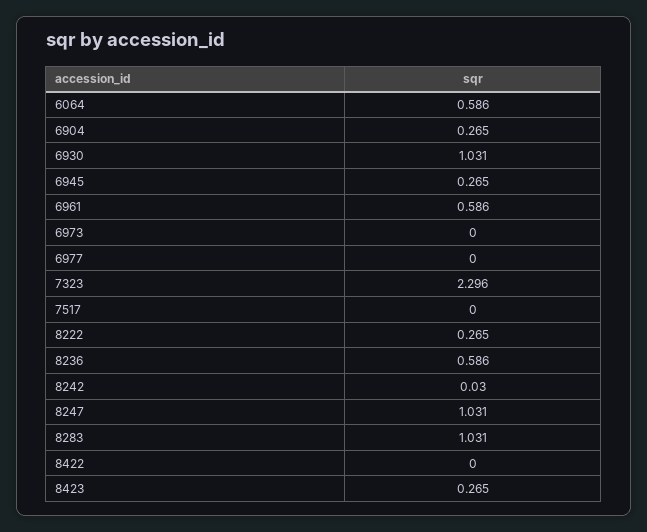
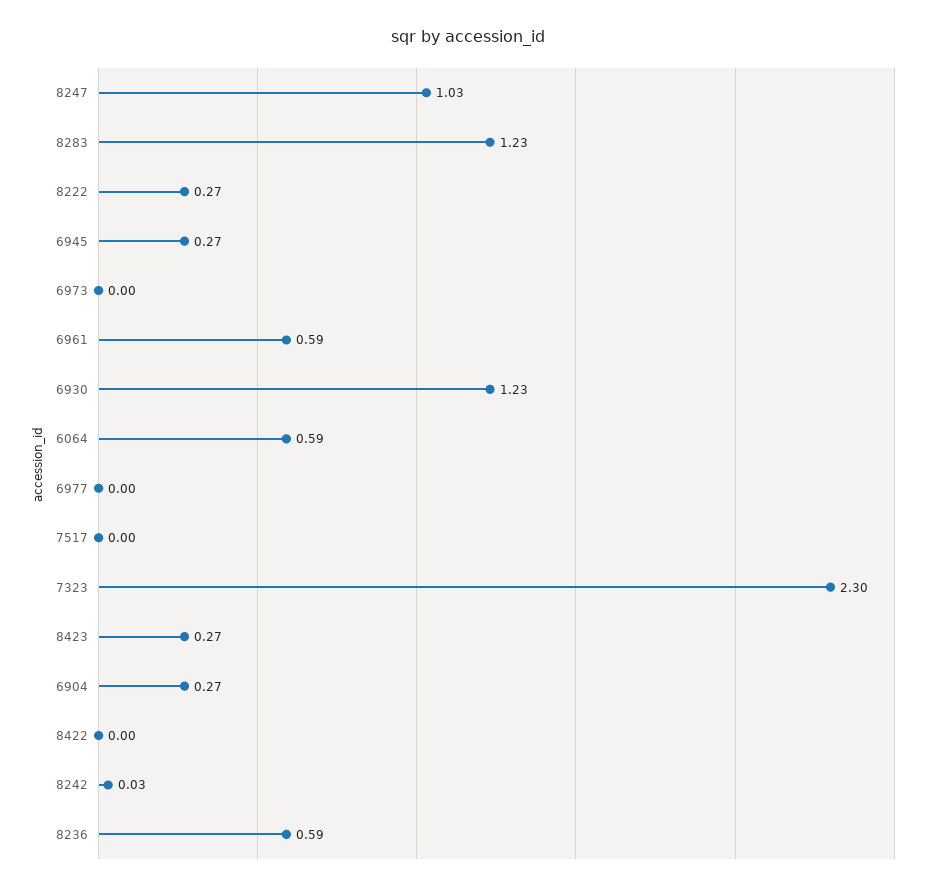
6930: 1.031 -> 1.23
8283: 1.031 -> 1.23

